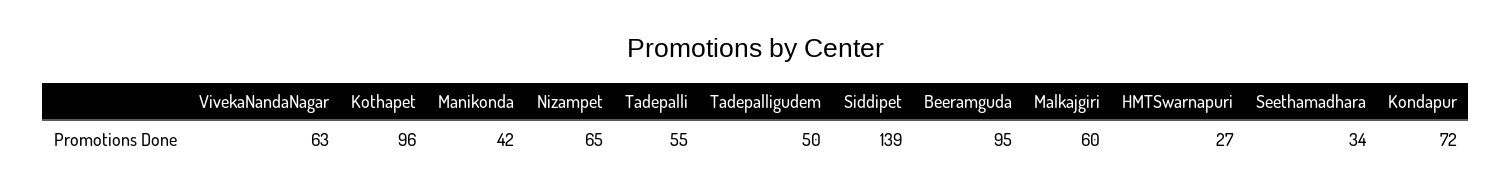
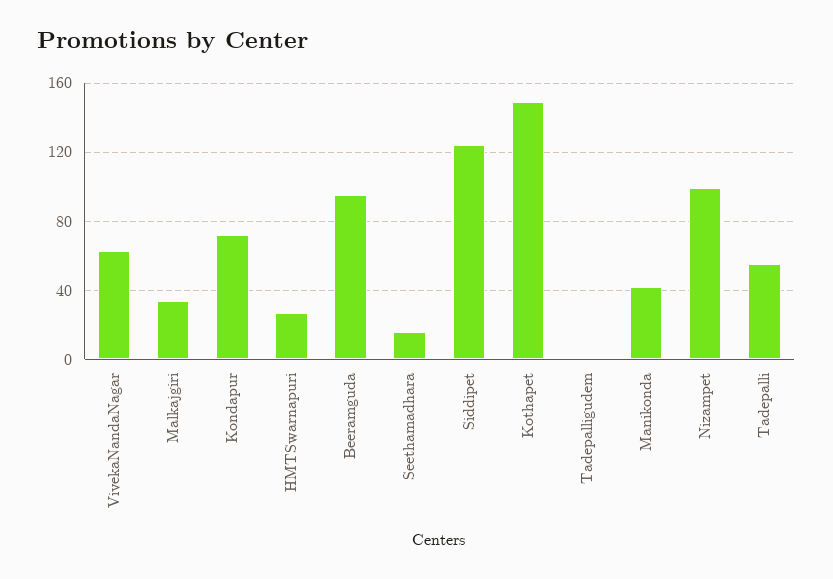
Kothapet: 96 -> 150
Nizampet: 65 -> 100
Tadepalligudem: 50 -> 0
Siddipet: 139 -> 125
Malkajgiri: 60 -> 35
Seethamadhara: 34 -> 15

